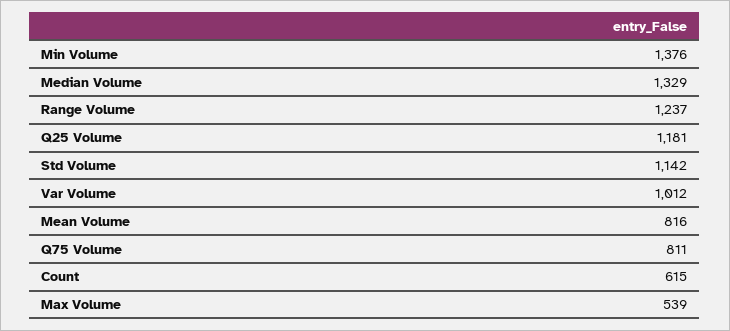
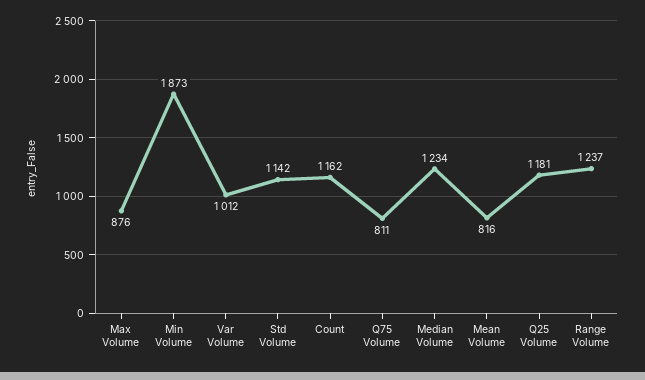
Min Volume: 1376 -> 1873
Median Volume: 1329 -> 1234
Count: 615 -> 1162
Max Volume: 539 -> 876

